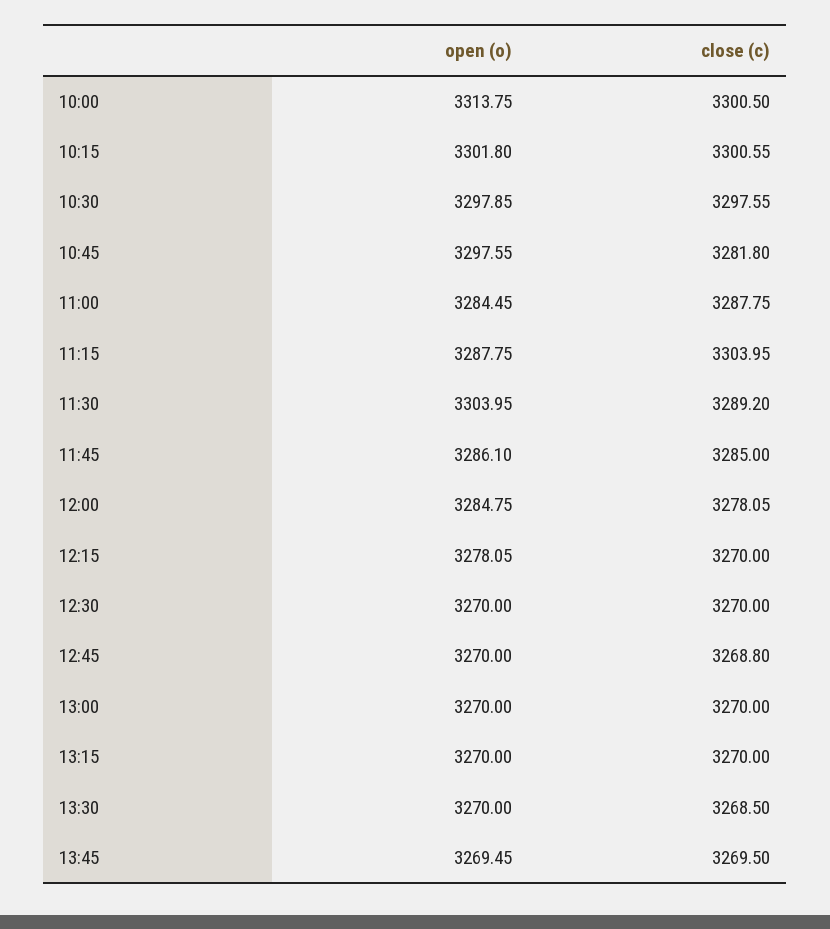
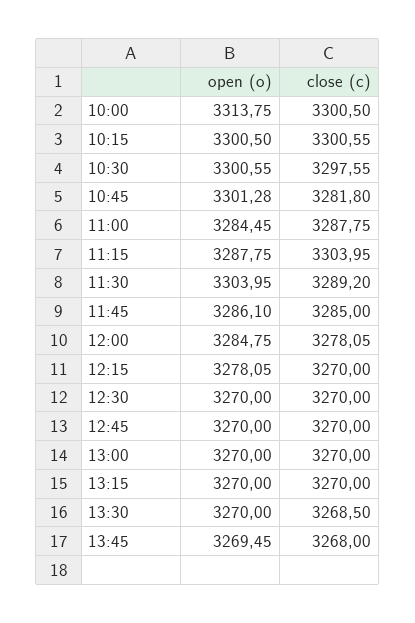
open (o), 10:15: 3301.8 -> 3300.5
open (o), 10:30: 3297.85 -> 3300.55
open (o), 10:45: 3297.55 -> 3301.28
close (c), 12:45: 3268.8 -> 3270
close (c), 13:45: 3269.5 -> 3268

